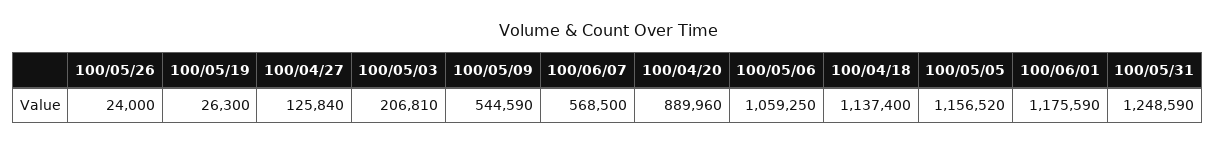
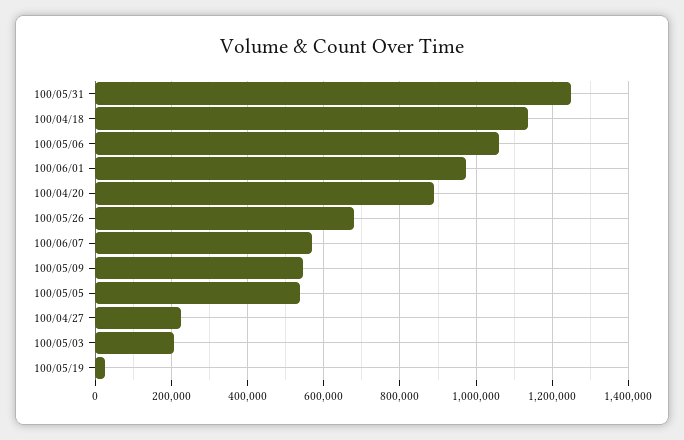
100/05/26: 24000 -> 680000
100/04/27: 125840 -> 220000
100/05/05: 1156520 -> 540000
100/06/01: 1175590 -> 980000

